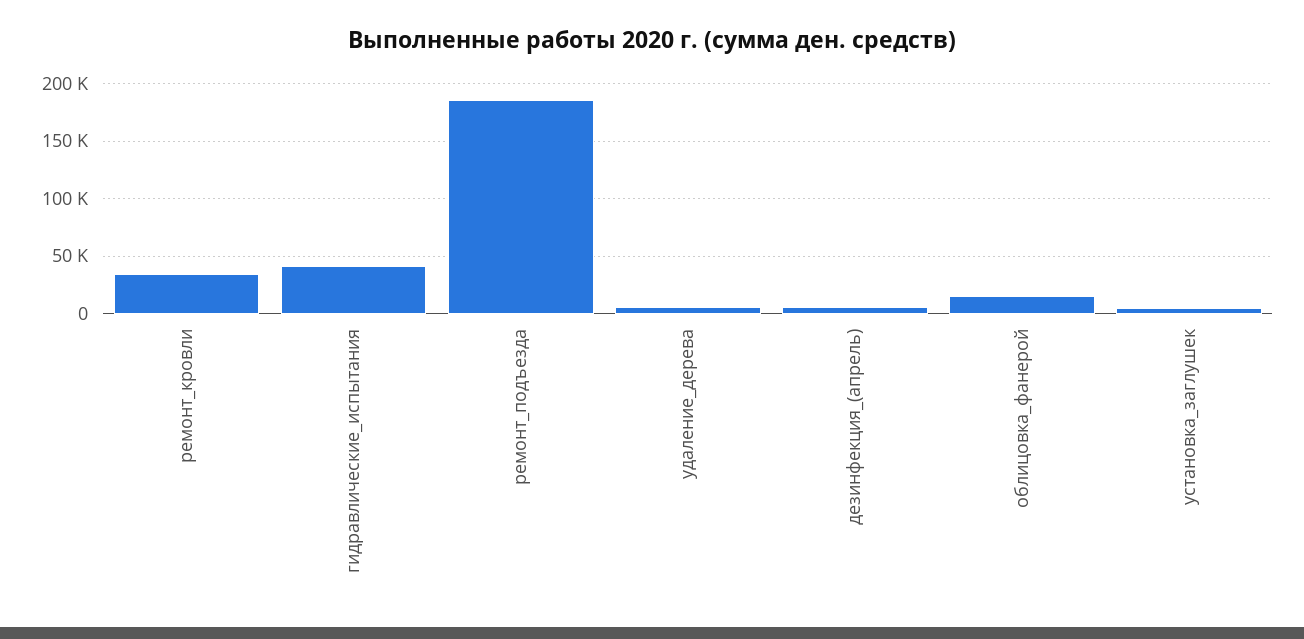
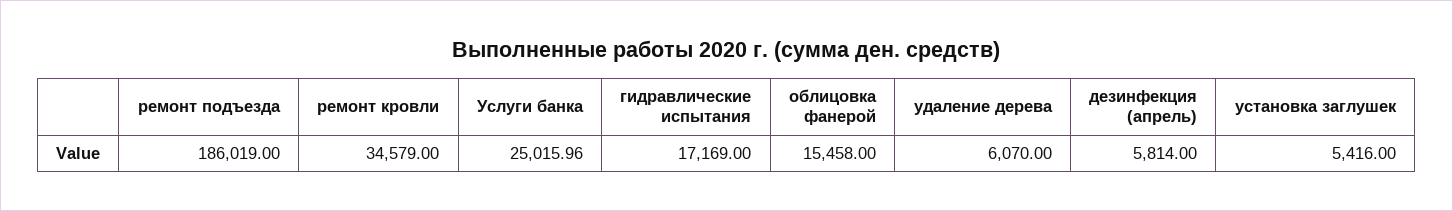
гидравлические_испытания: 40000 -> 17169
Услуги банка: none -> 25015.96

